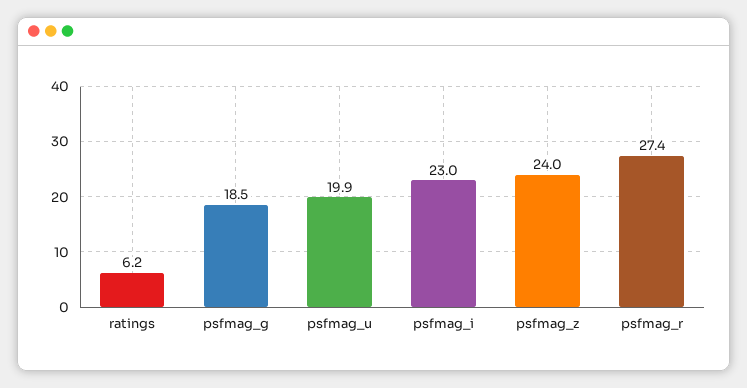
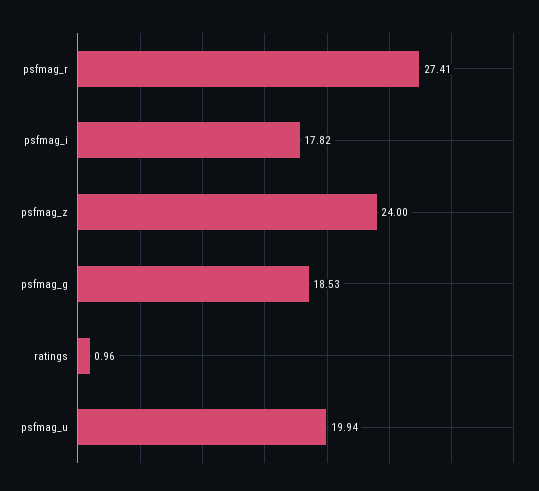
ratings: 6.2 -> 0.96
psfmag_i: 23 -> 17.82

